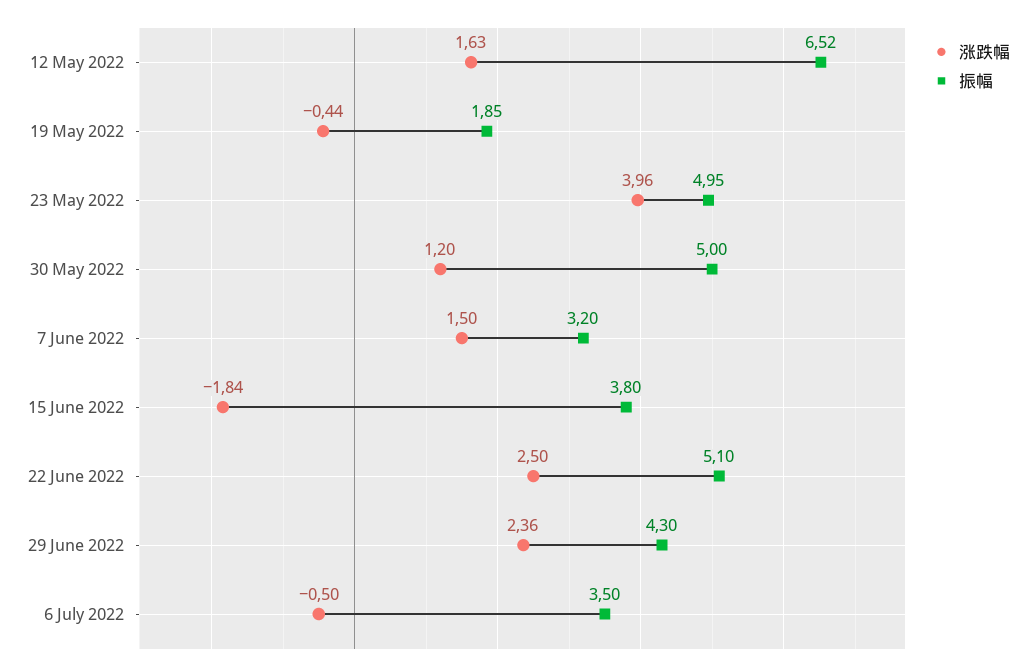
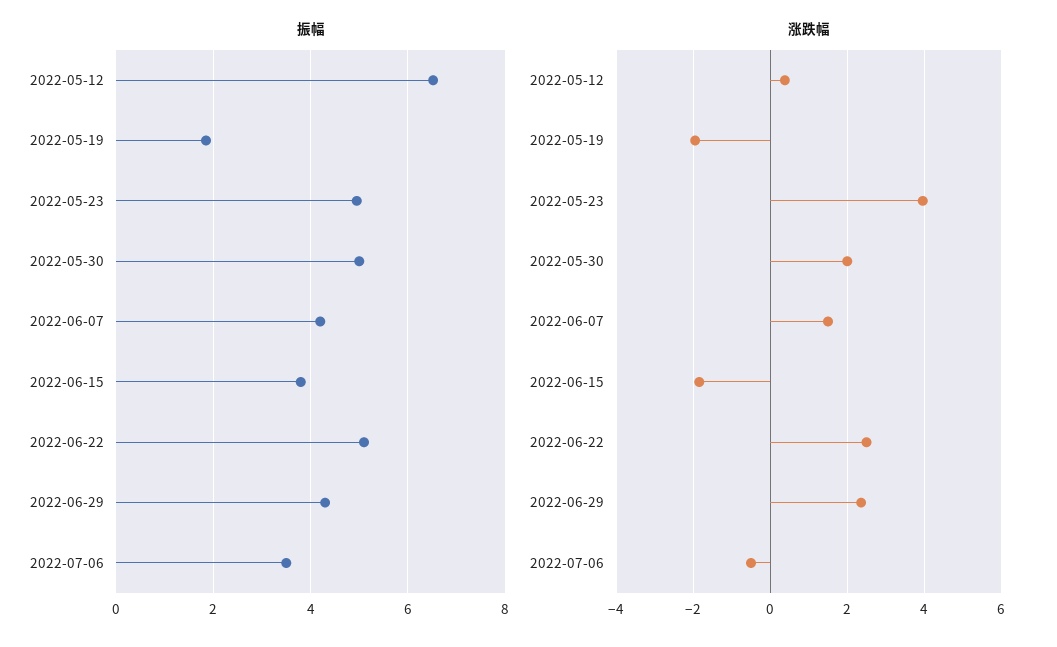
涨跌幅, 12 May 2022: 1.63 -> 0.4
涨跌幅, 19 May 2022: -0.44 -> -2
涨跌幅, 30 May 2022: 1.2 -> 2
振幅, 7 June 2022: 3.2 -> 4.2

